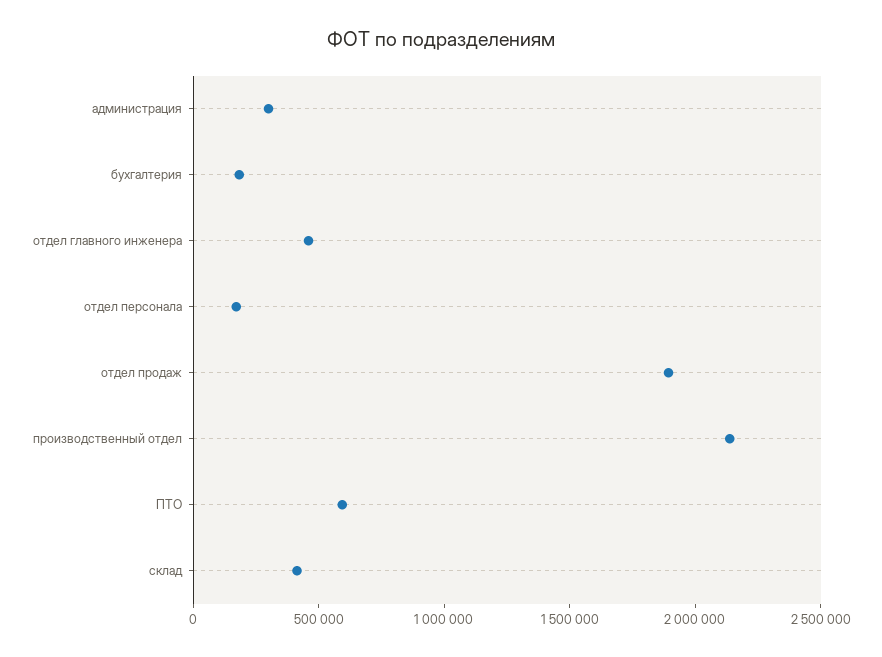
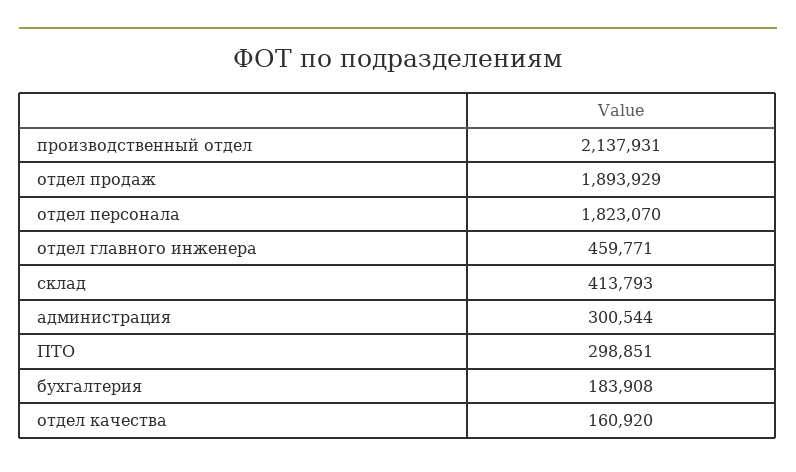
отдел персонала: 200000 -> 1823070
ПТО: 600000 -> 298851
отдел качества: none -> 160920

